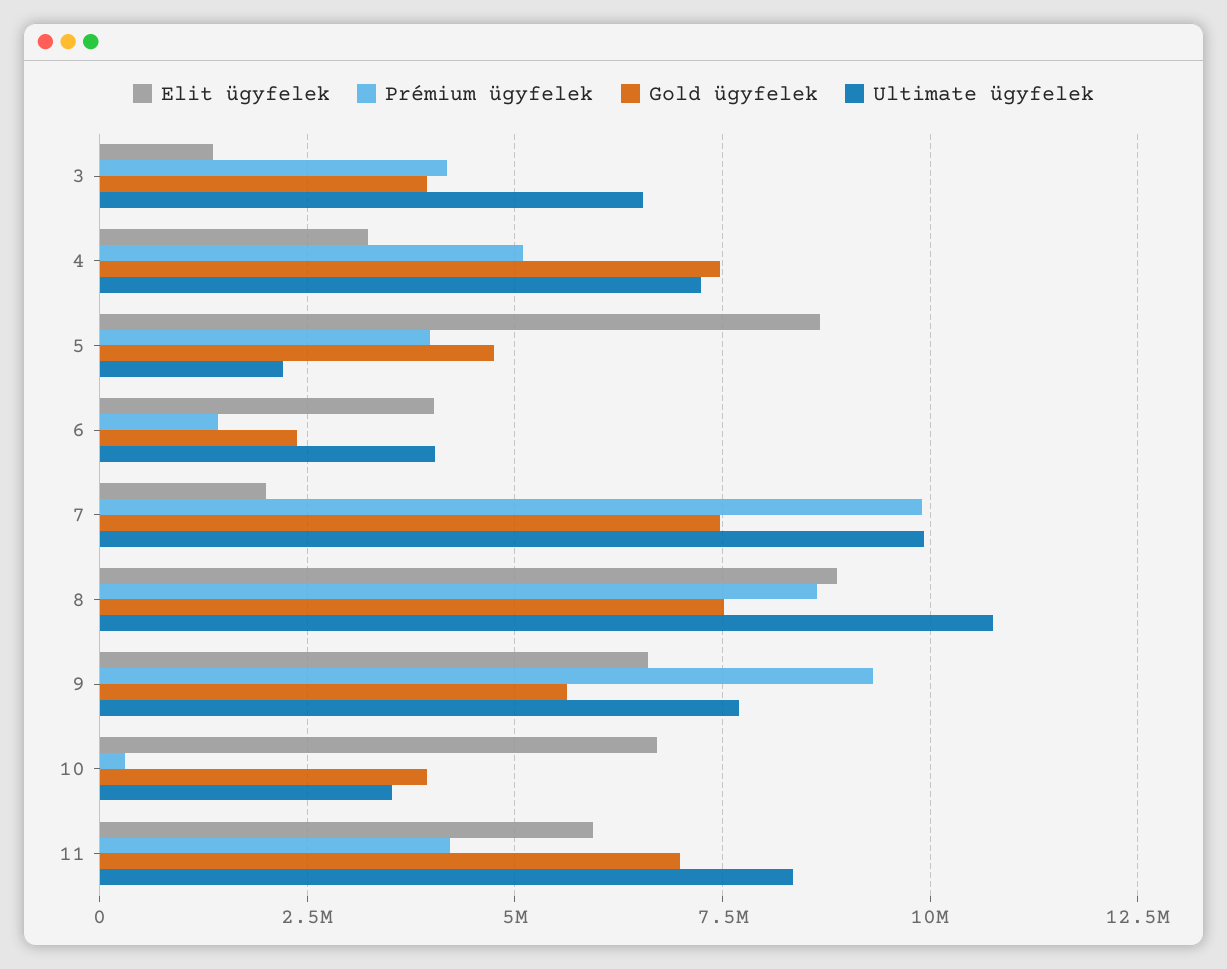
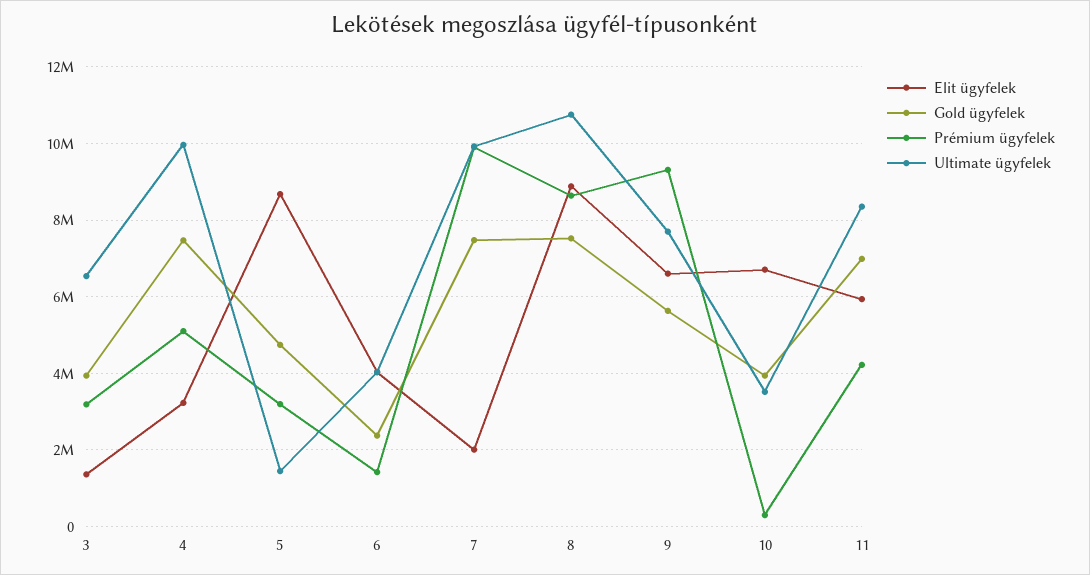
Prémium ügyfelek, 3: 4250000 -> 3200000
Ultimate ügyfelek, 4: 7250000 -> 10000000
Prémium ügyfelek, 5: 4000000 -> 3200000
Ultimate ügyfelek, 5: 2250000 -> 1400000

